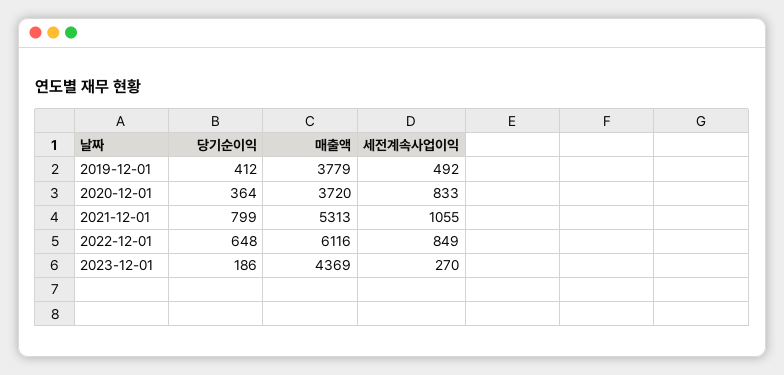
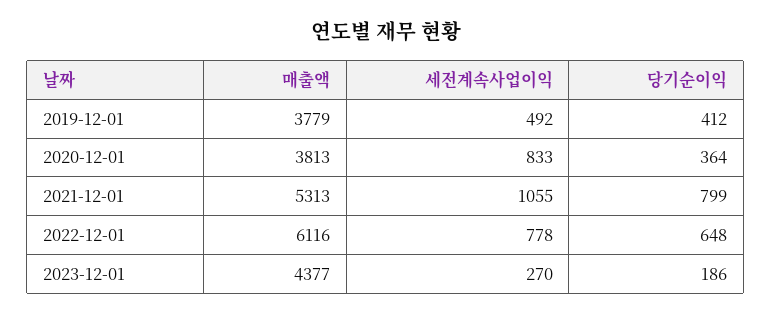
매출액, 2020-12-01: 3720 -> 3813
세전계속사업이익, 2022-12-01: 849 -> 778
매출액, 2023-12-01: 4369 -> 4377

